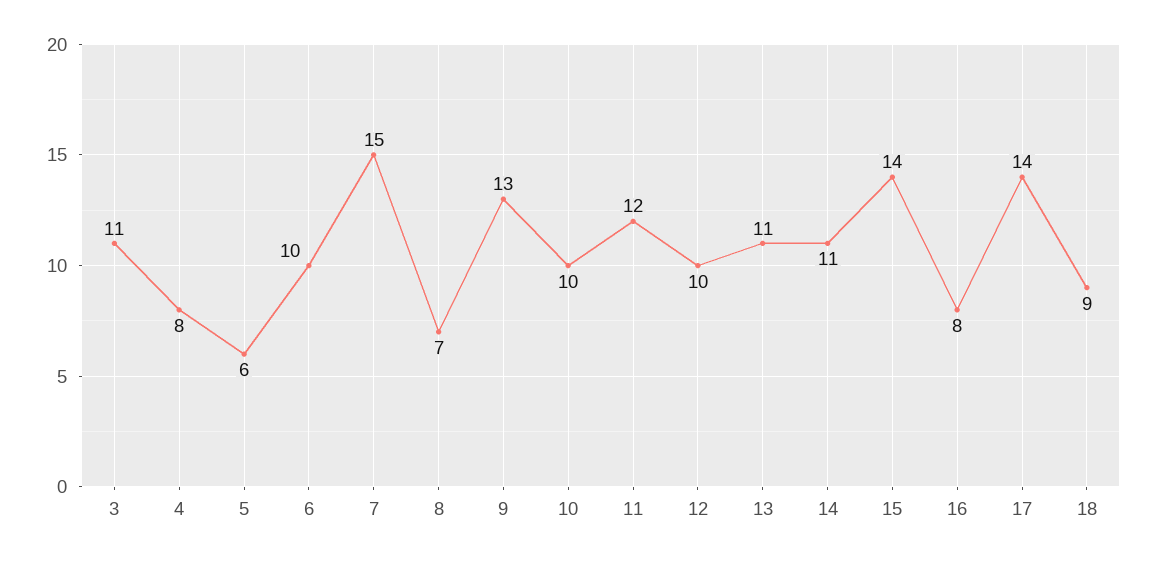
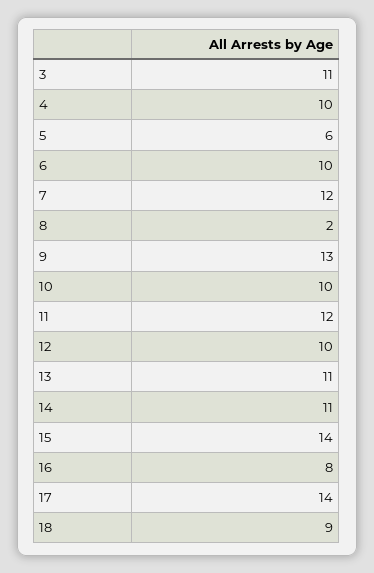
4: 8 -> 10
7: 15 -> 12
8: 7 -> 2

